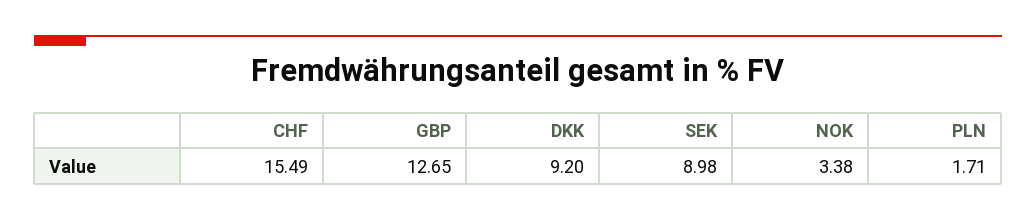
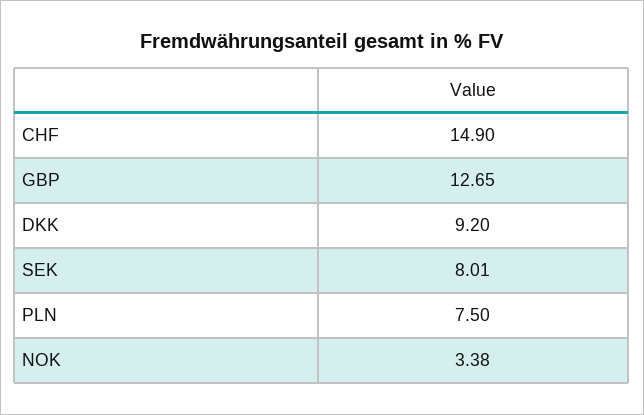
CHF: 15.49 -> 14.9
SEK: 8.98 -> 8.01
PLN: 1.71 -> 7.5

